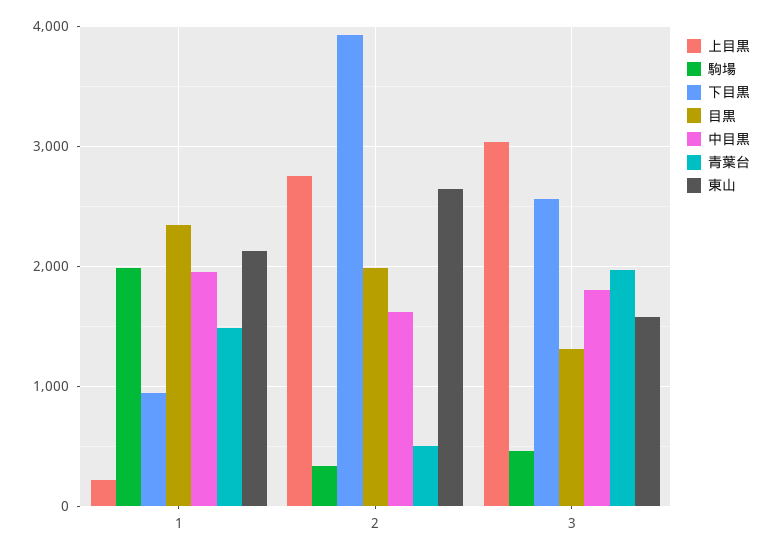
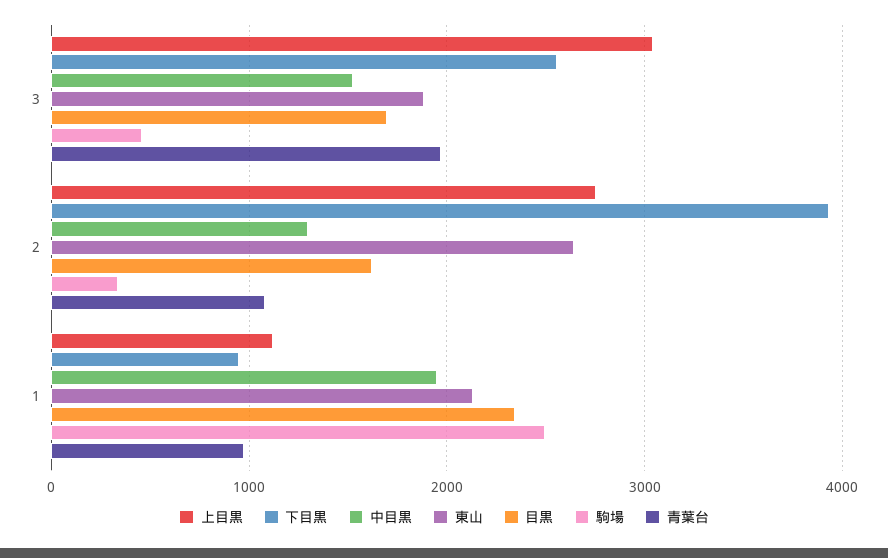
上目黒, 1: 200 -> 1100
駒場, 1: 2000 -> 2500
青葉台, 1: 1500 -> 1000
目黒, 2: 2000 -> 1600
中目黒, 2: 1600 -> 1300
青葉台, 2: 500 -> 1100
目黒, 3: 1300 -> 1700
中目黒, 3: 1800 -> 1500
東山, 3: 1600 -> 1900

